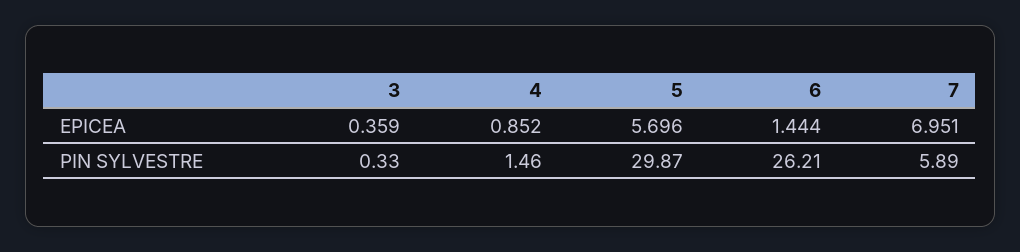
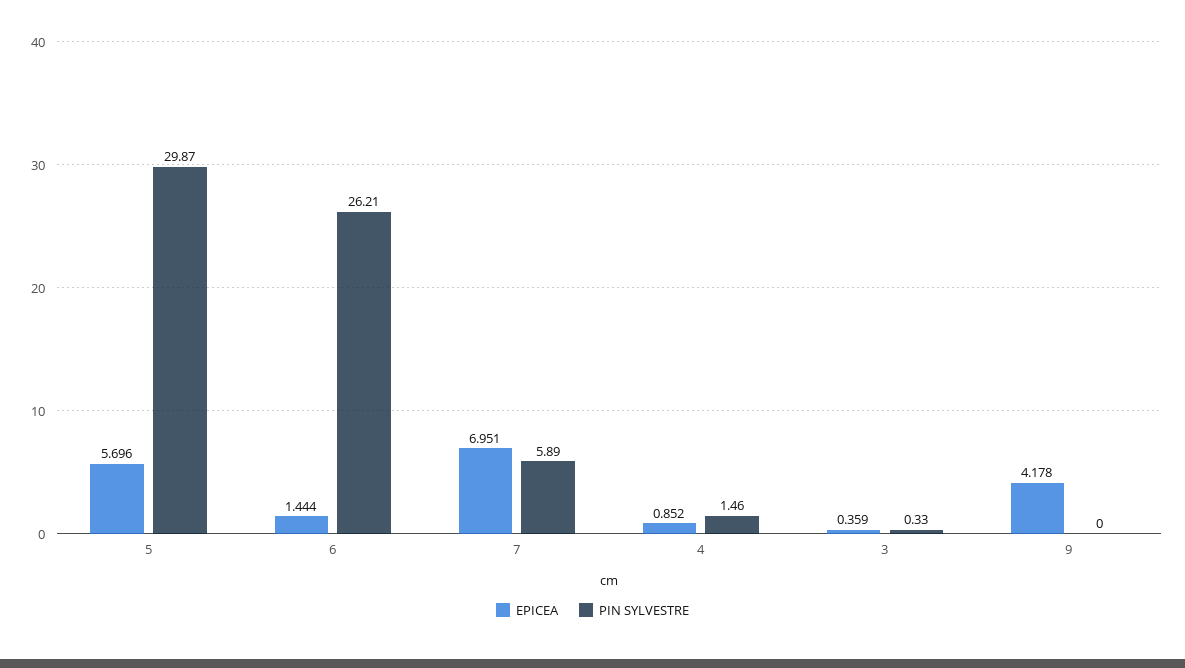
EPICEA, 9: none -> 4.178
PIN SYLVESTRE, 9: none -> 0

